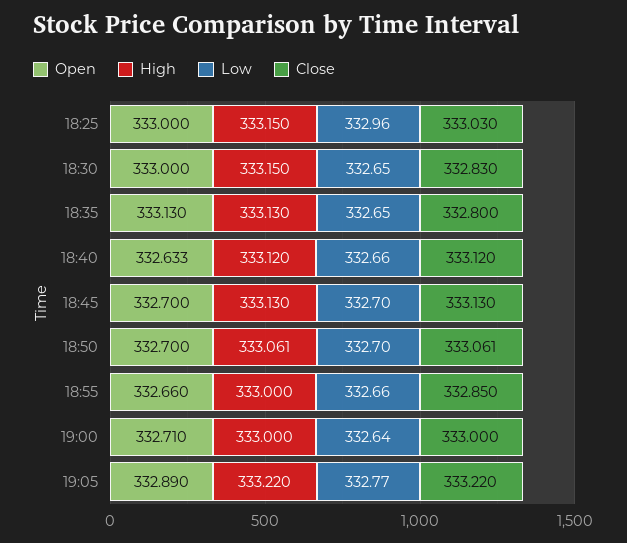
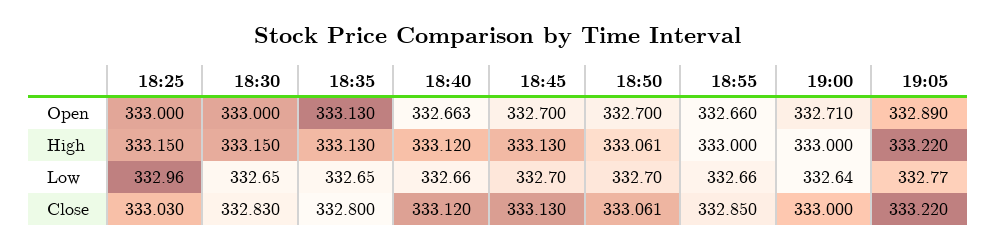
Open, 18:40: 332.633 -> 332.663

